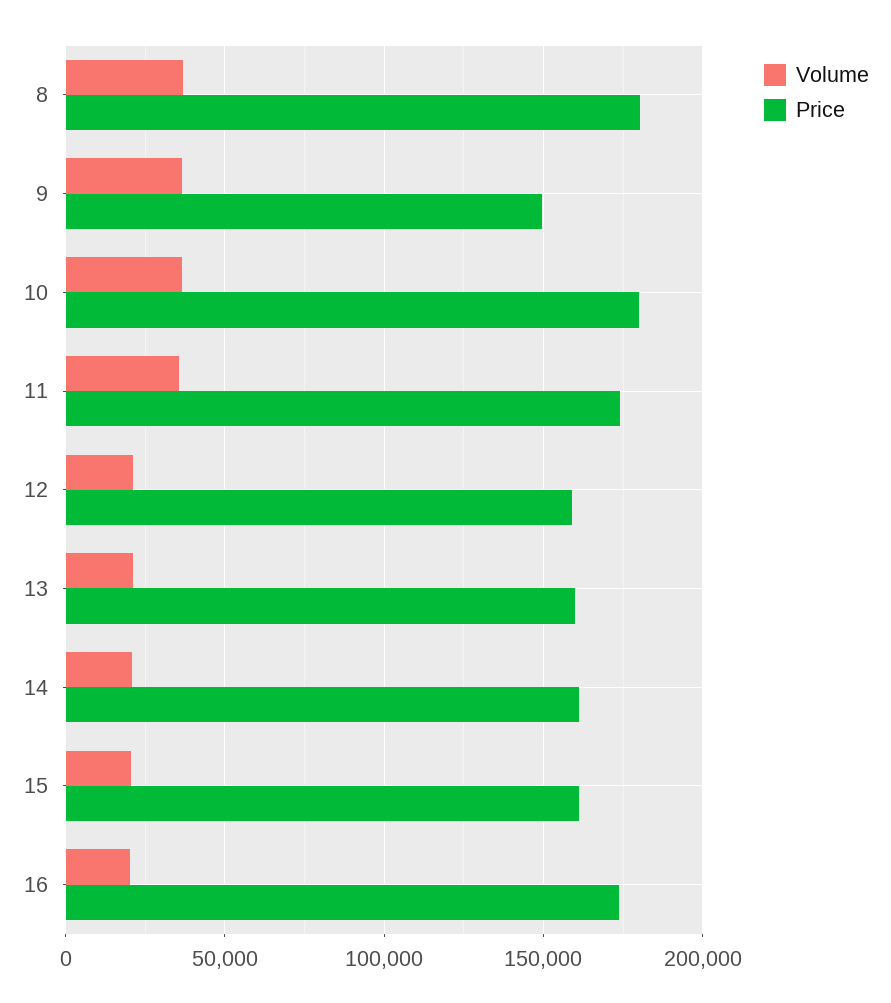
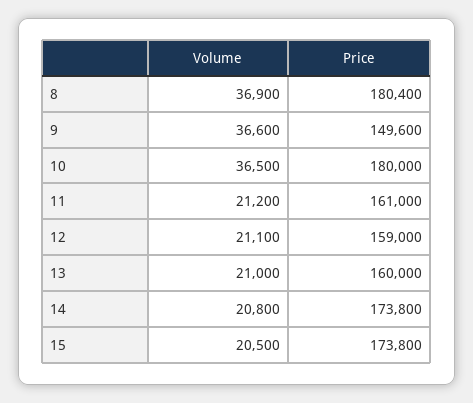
Volume, 11: 35000 -> 21200
Price, 11: 175000 -> 161000
Price, 14: 160000 -> 173800
Price, 15: 160000 -> 173800
Volume, 16: 20000 -> none
Price, 16: 175000 -> none

